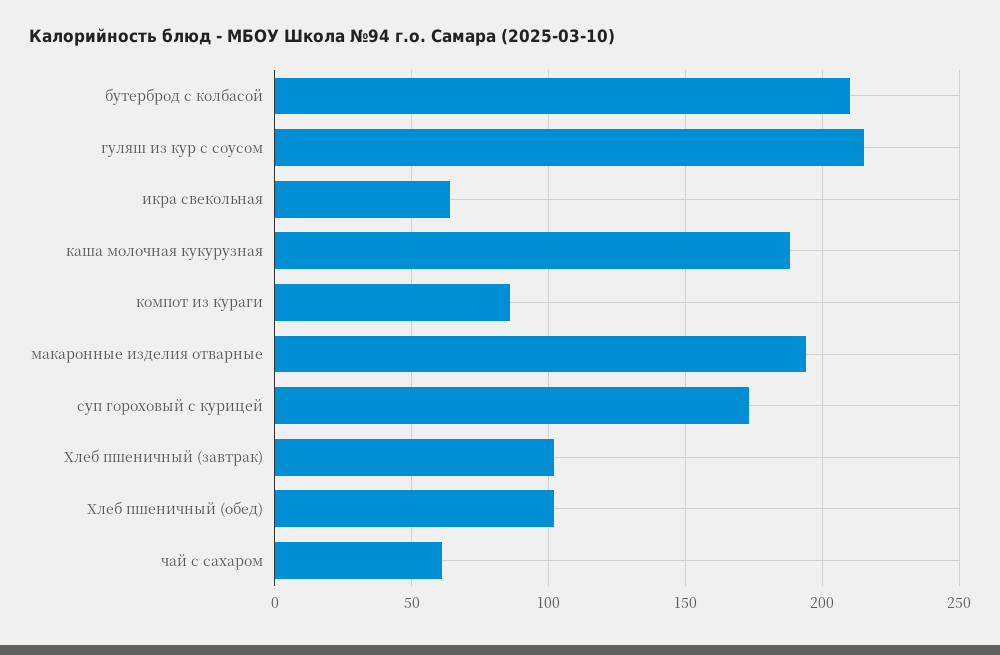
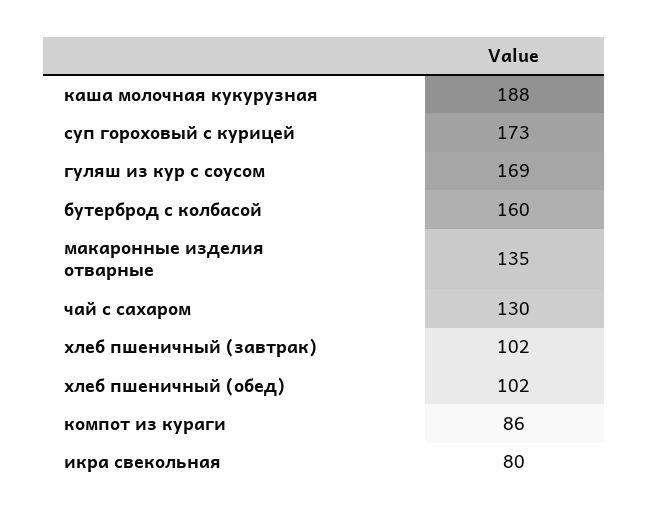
бутерброд с колбасой: 210 -> 160
гуляш из кур с соусом: 215 -> 169
икра свекольная: 65 -> 80
макаронные изделия отварные: 195 -> 135
чай с сахаром: 60 -> 130

